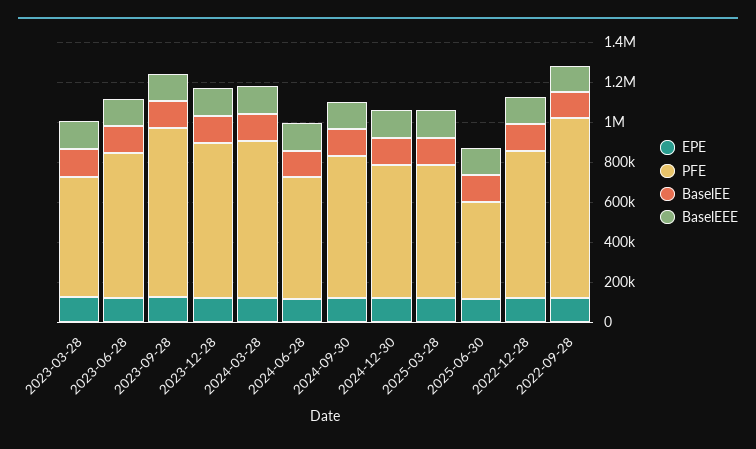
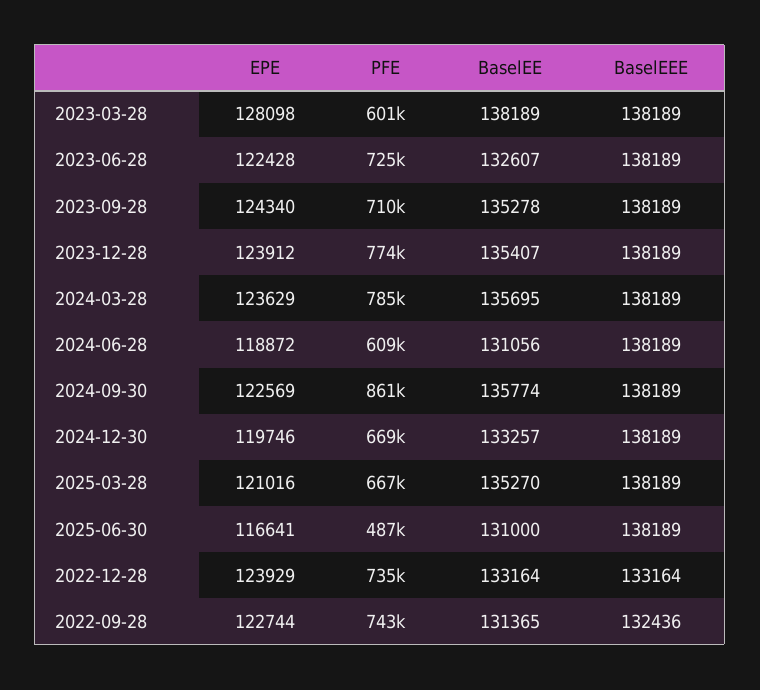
PFE, 2023-09-28: 850000 -> 710000
PFE, 2024-09-30: 700000 -> 861000
PFE, 2022-09-28: 900000 -> 743000

